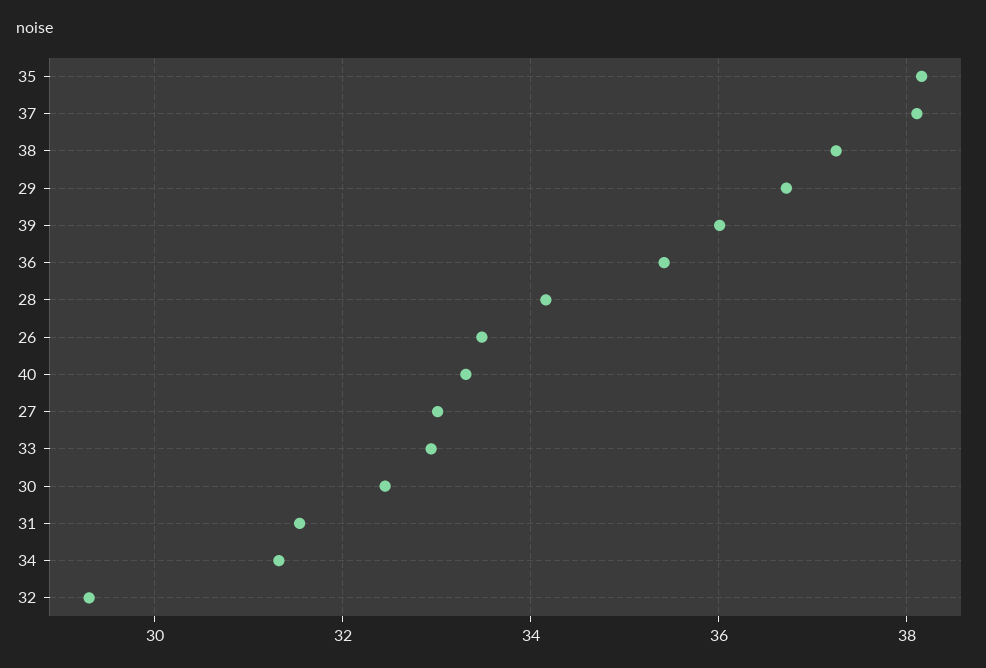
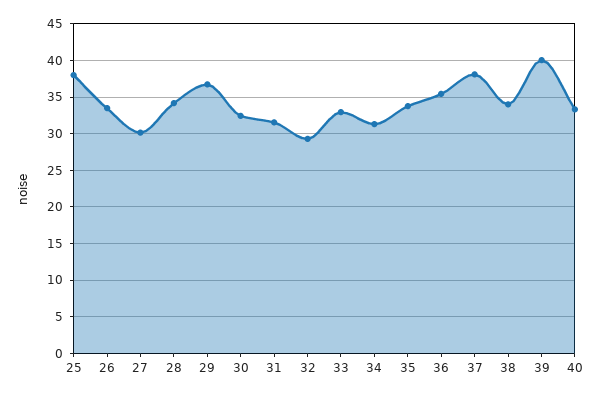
35: 38.2 -> 34
38: 37.2 -> 34
39: 36 -> 40
27: 33 -> 30
25: none -> 38

